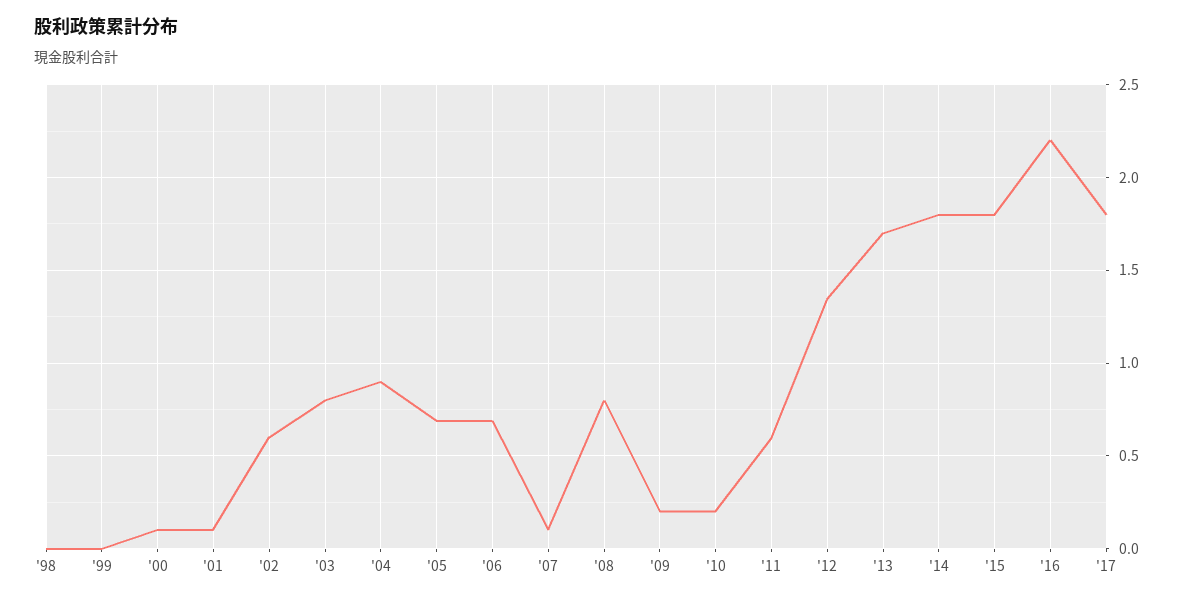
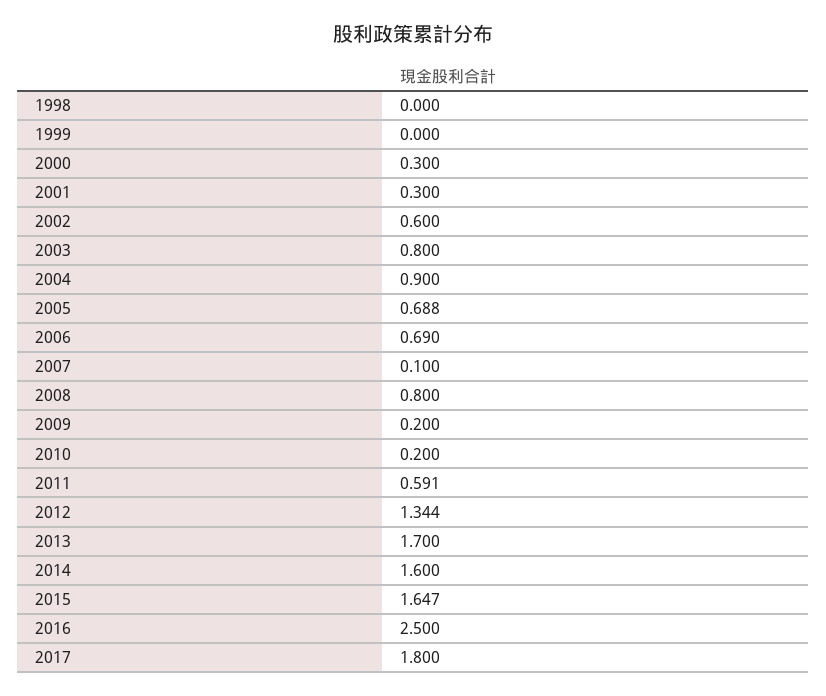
'00: 0.1 -> 0.3
'01: 0.1 -> 0.3
'14: 1.8 -> 1.6
'15: 1.8 -> 1.647
'16: 2.2 -> 2.5

